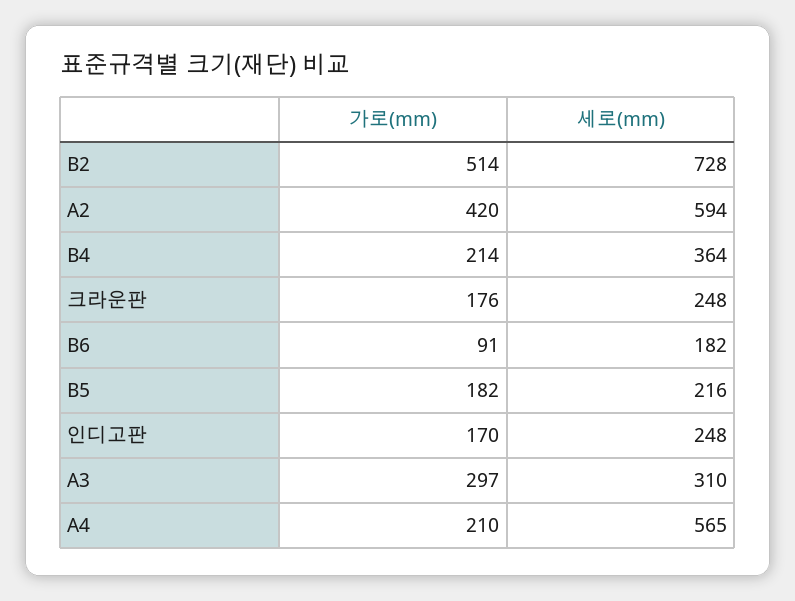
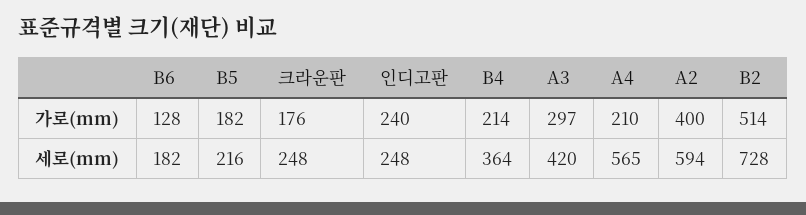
가로(mm), A2: 420 -> 400
가로(mm), B6: 91 -> 128
가로(mm), 인디고판: 170 -> 240
세로(mm), A3: 310 -> 420

